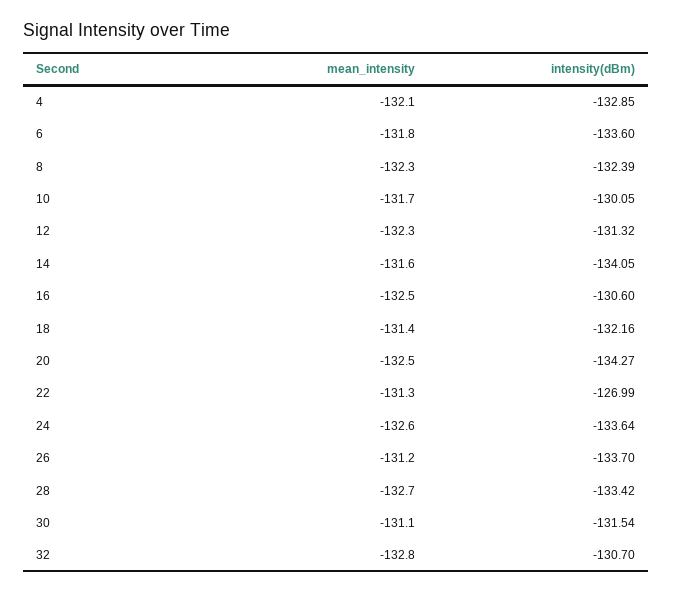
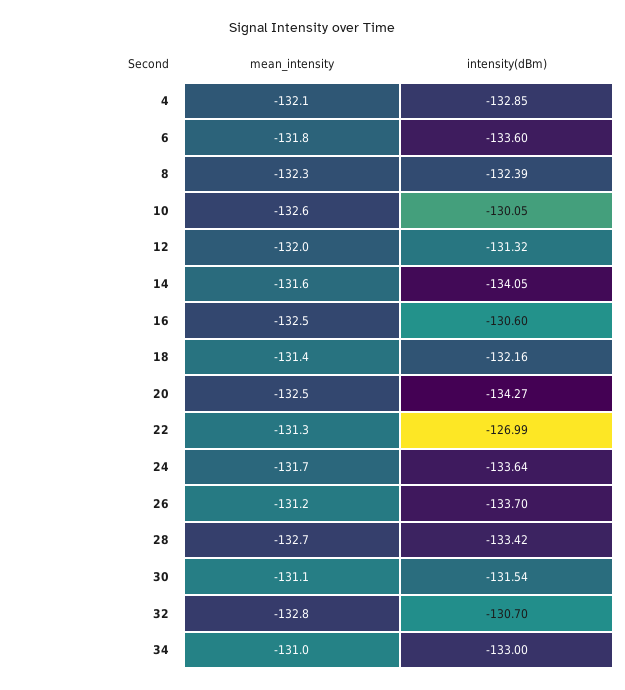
mean_intensity, 10: -131.7 -> -132.6
mean_intensity, 12: -132.3 -> -132
mean_intensity, 24: -132.6 -> -131.7
mean_intensity, 34: none -> -131
intensity(dBm), 34: none -> -133

